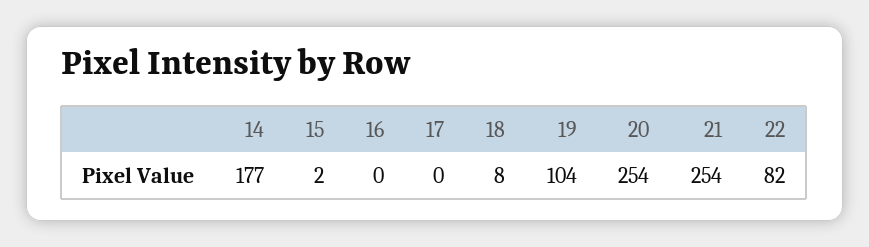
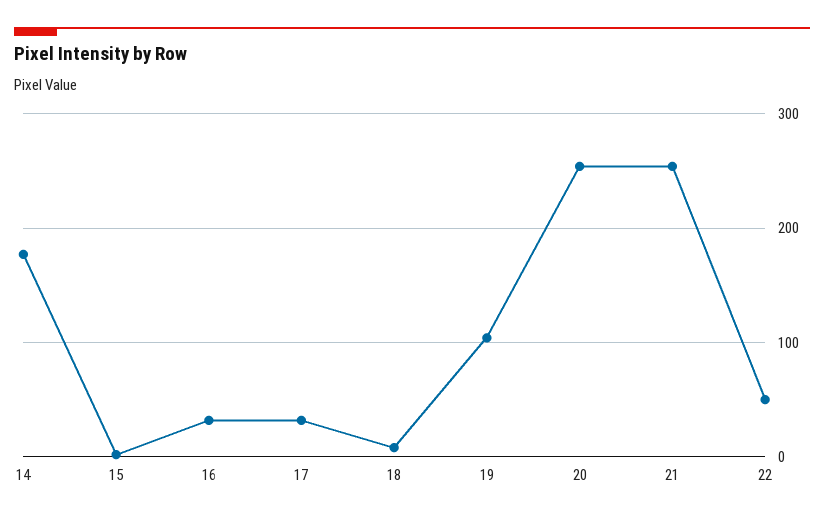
16: 0 -> 30
17: 0 -> 30
22: 82 -> 50

